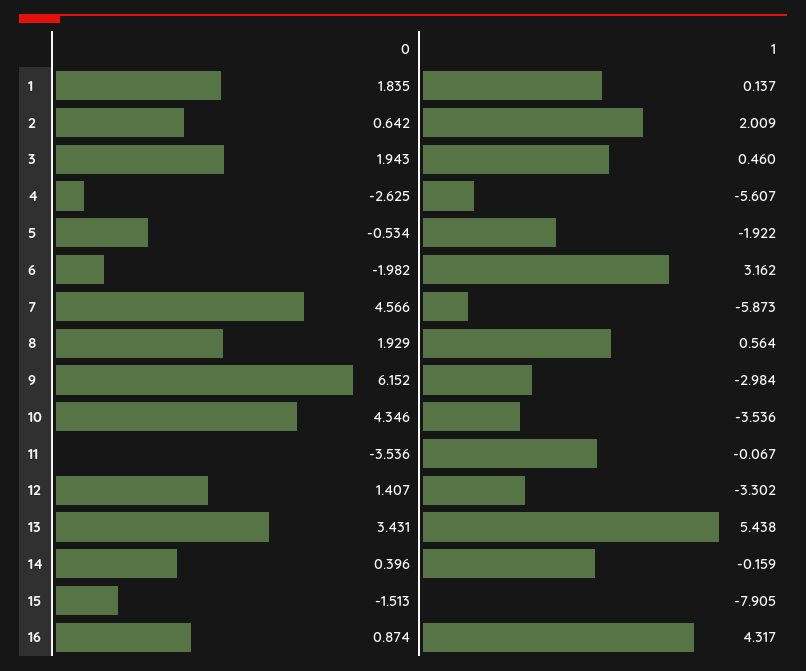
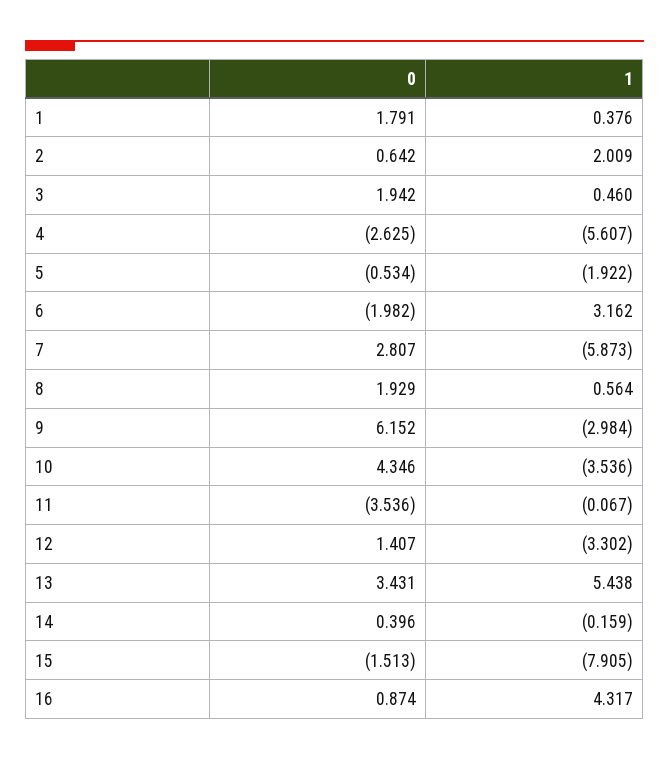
0, 1: 1.835 -> 1.791
1, 1: 0.137 -> 0.376
0, 3: 1.943 -> 1.942
0, 7: 4.566 -> 2.807

